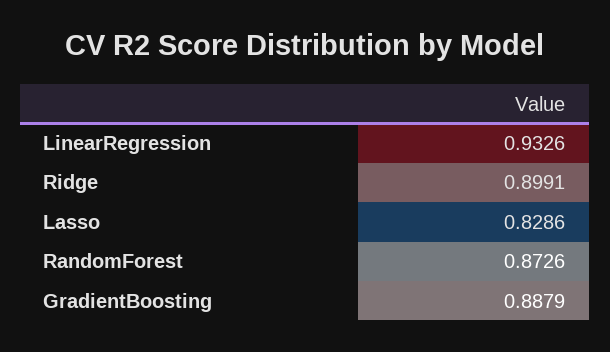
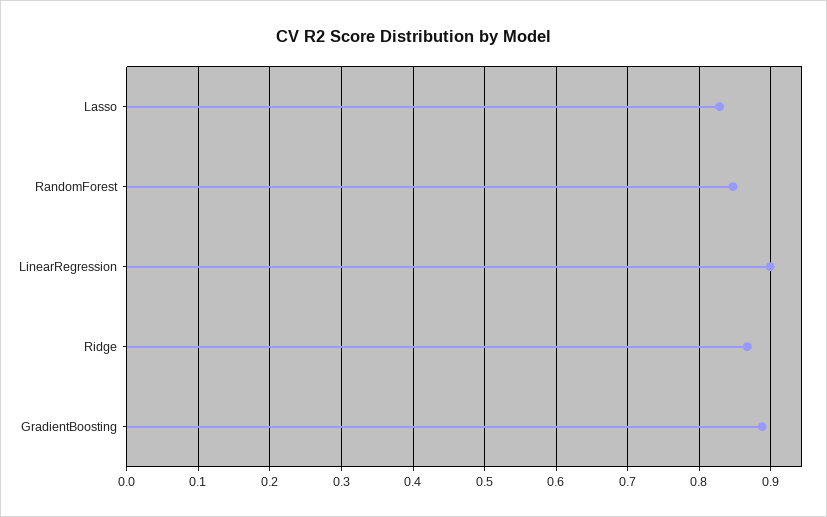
LinearRegression: 0.9326 -> 0.9
Ridge: 0.8991 -> 0.87
RandomForest: 0.8726 -> 0.85

